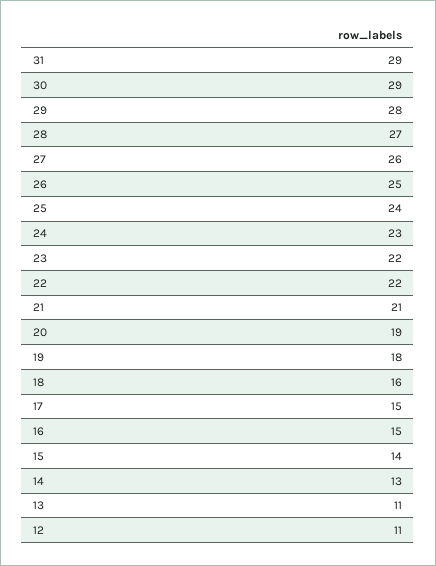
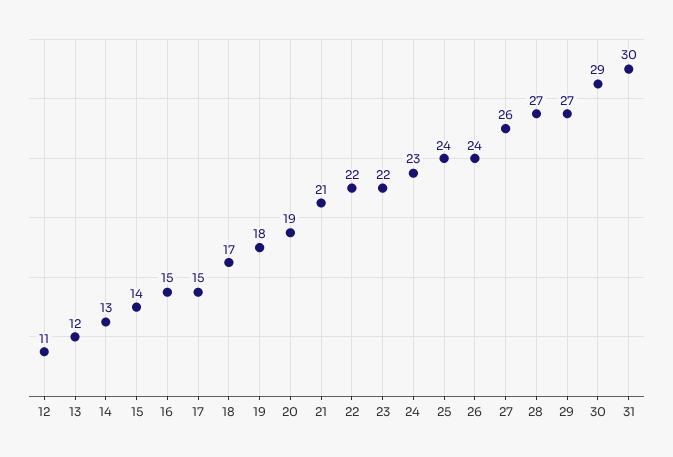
31: 29 -> 30
29: 28 -> 27
26: 25 -> 24
18: 16 -> 17
13: 11 -> 12

